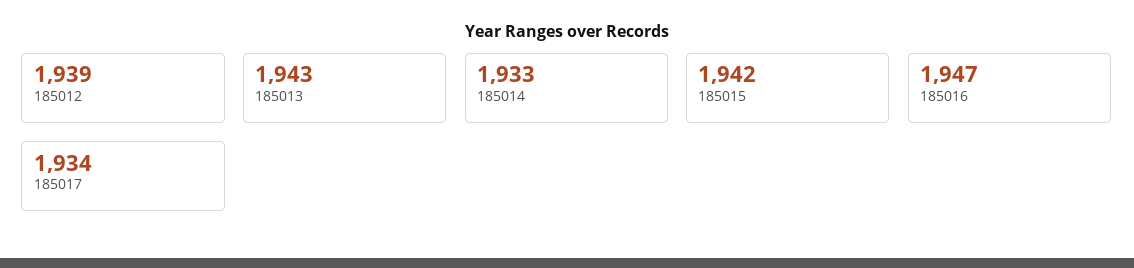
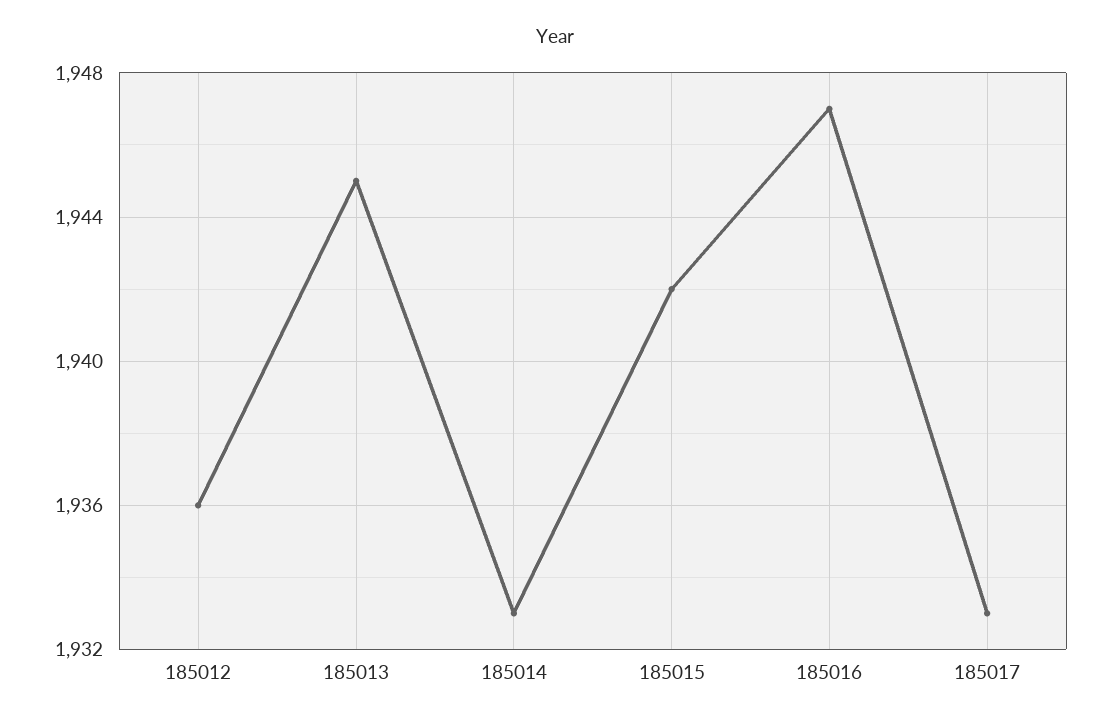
185012: 1939 -> 1936
185013: 1943 -> 1945
185017: 1934 -> 1933

